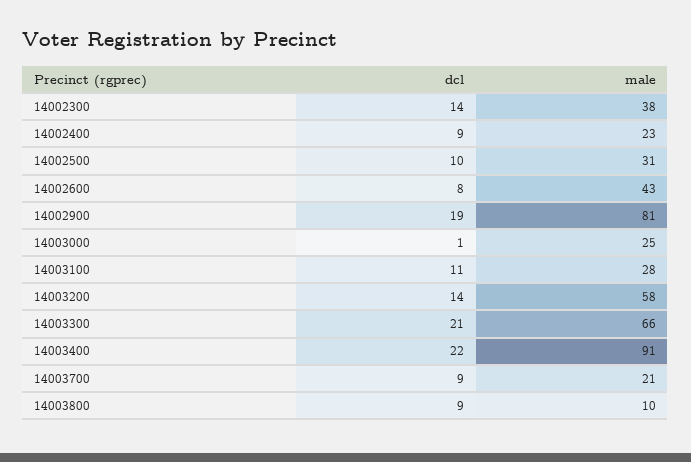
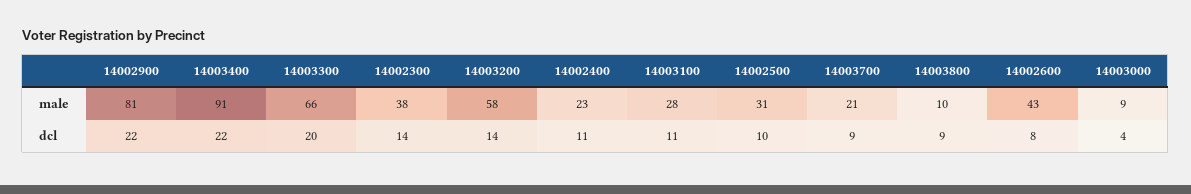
dcl, 14002400: 9 -> 11
dcl, 14002900: 19 -> 22
dcl, 14003000: 1 -> 4
male, 14003000: 25 -> 9
dcl, 14003300: 21 -> 20

